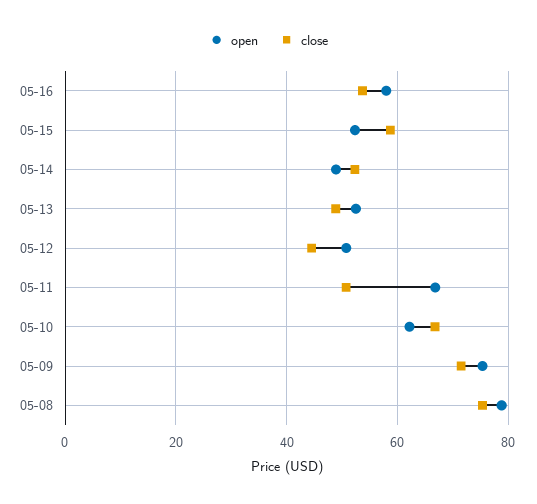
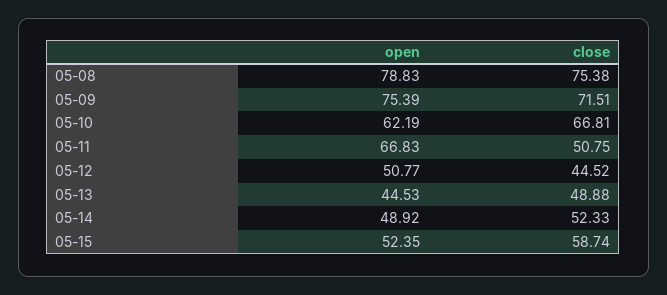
open, 05-16: 58 -> none
close, 05-16: 54 -> none
open, 05-13: 52 -> 44.53

